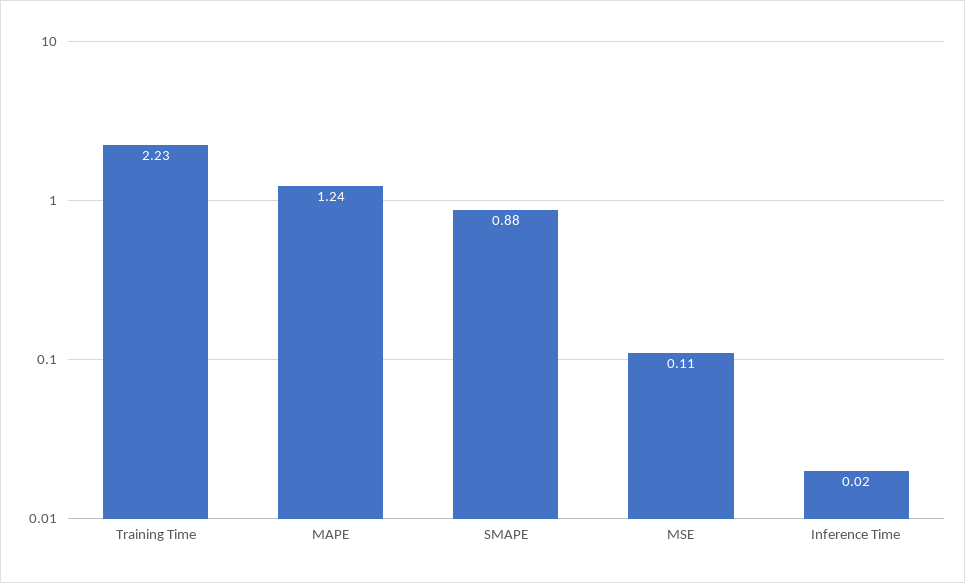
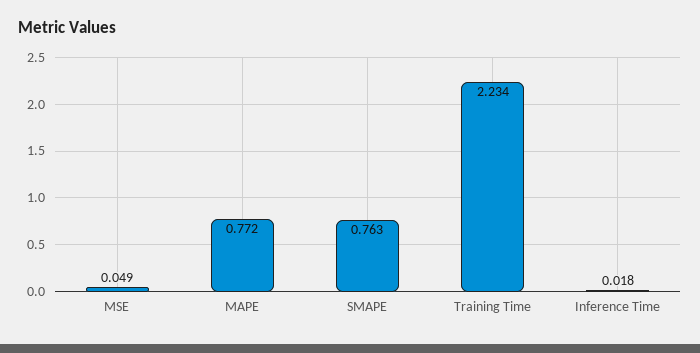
MAPE: 1.24 -> 0.772
SMAPE: 0.88 -> 0.763
MSE: 0.11 -> 0.049

